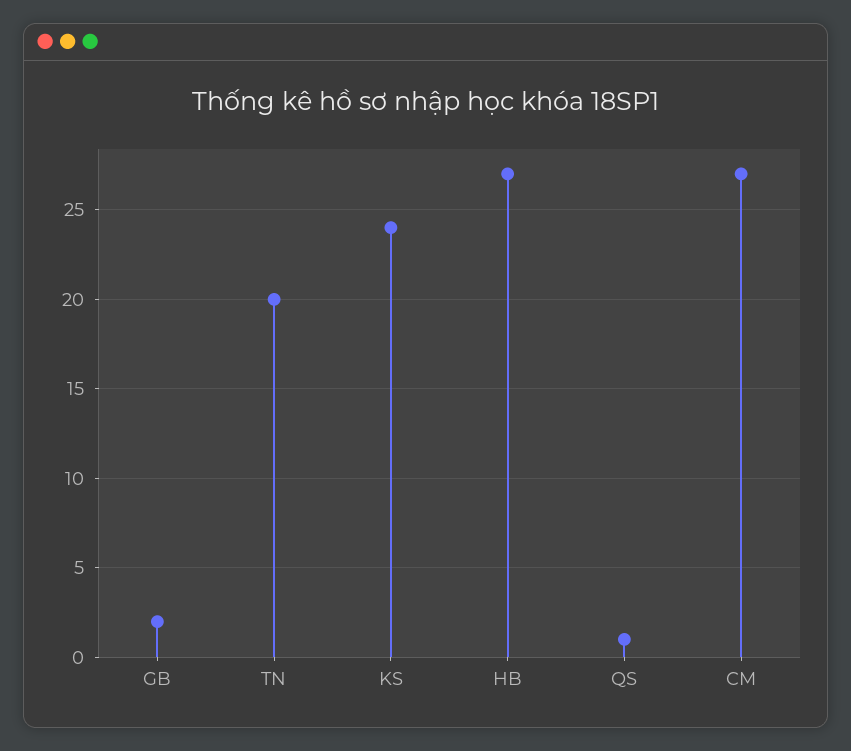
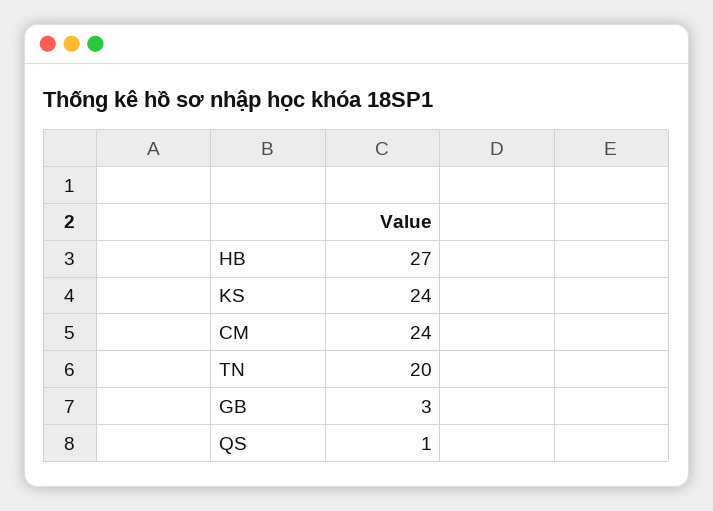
GB: 2 -> 3
CM: 27 -> 24

